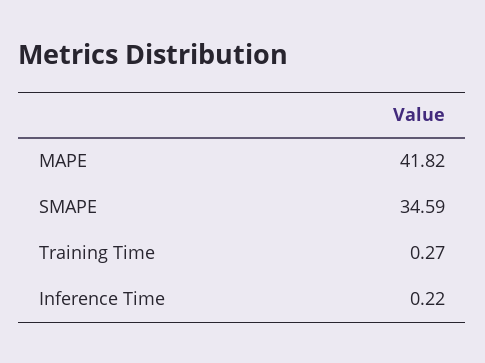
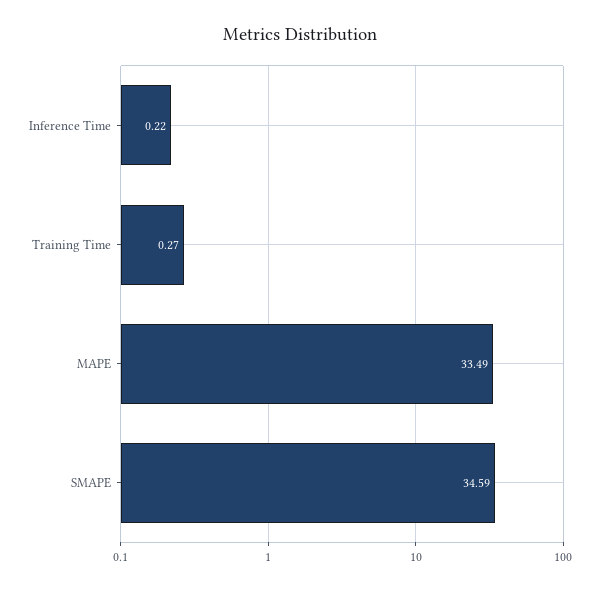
MAPE: 41.82 -> 33.49

